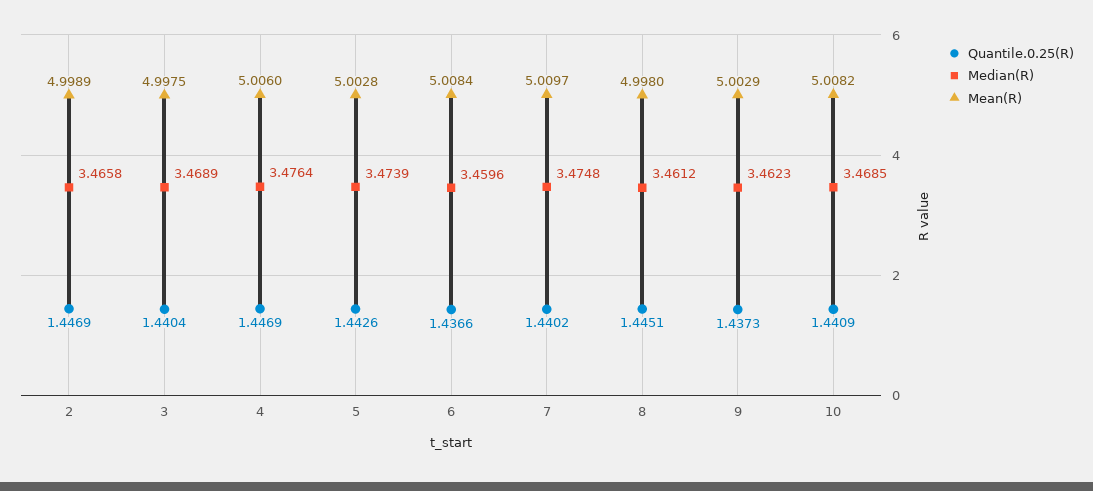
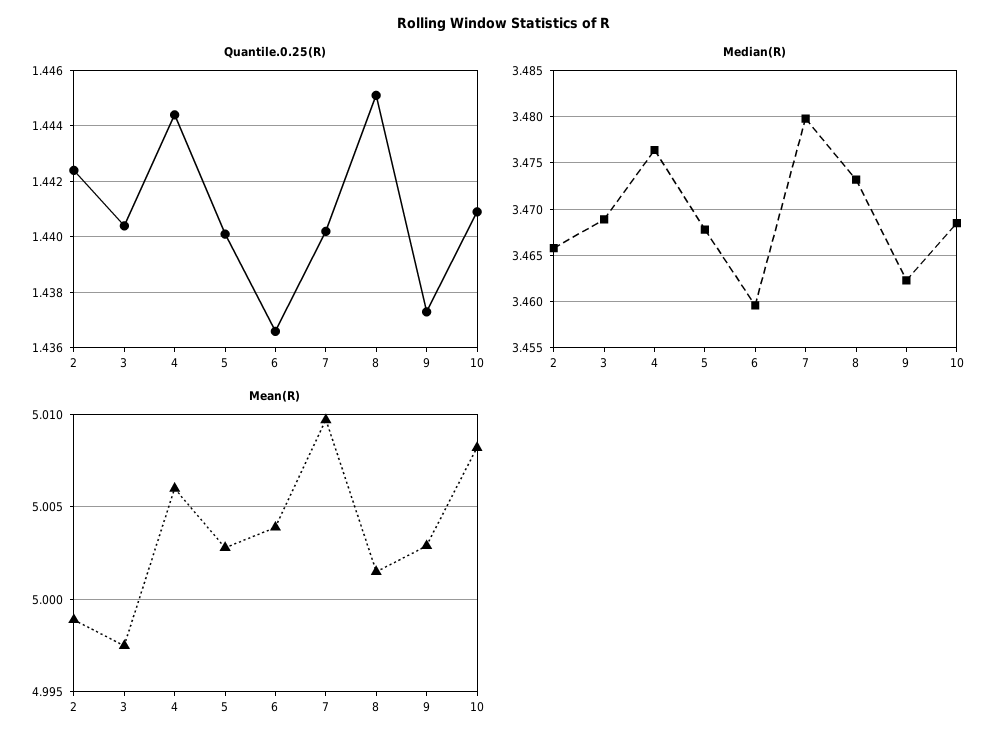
Quantile.0.25(R), 2: 1.4469 -> 1.4425
Quantile.0.25(R), 4: 1.4469 -> 1.4445
Quantile.0.25(R), 5: 1.4426 -> 1.44
Median(R), 5: 3.4739 -> 3.468
Mean(R), 6: 5.0084 -> 5.004
Median(R), 7: 3.4748 -> 3.48
Median(R), 8: 3.4612 -> 3.473
Mean(R), 8: 4.998 -> 5.0015

